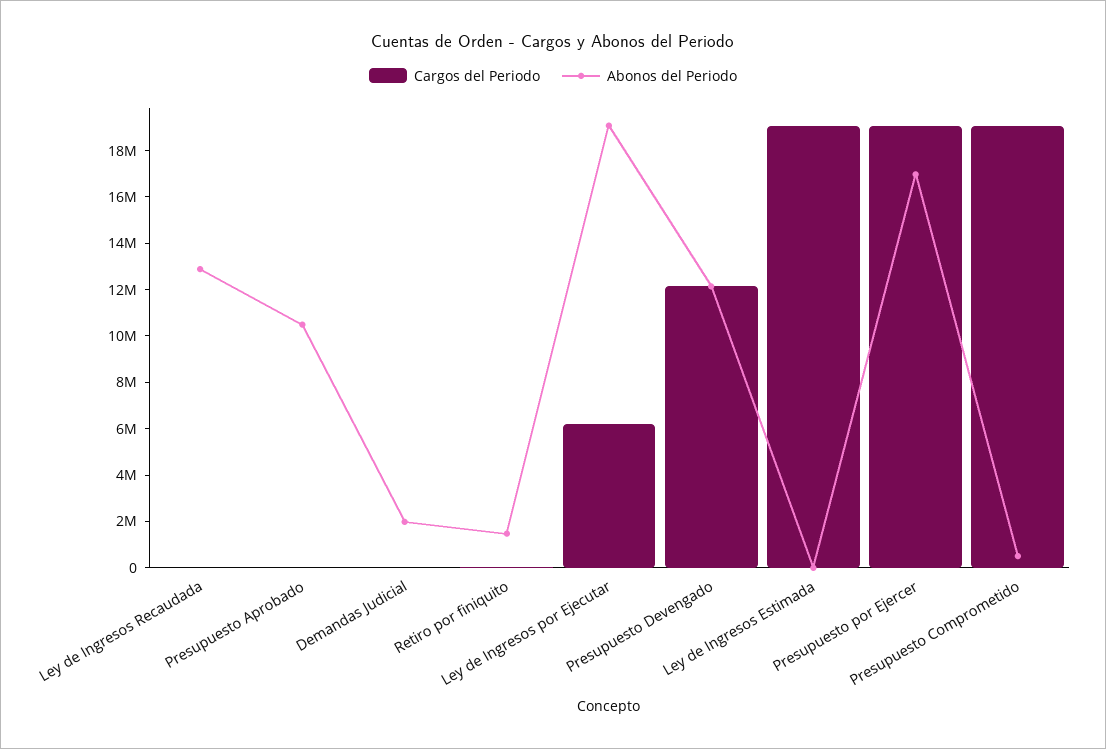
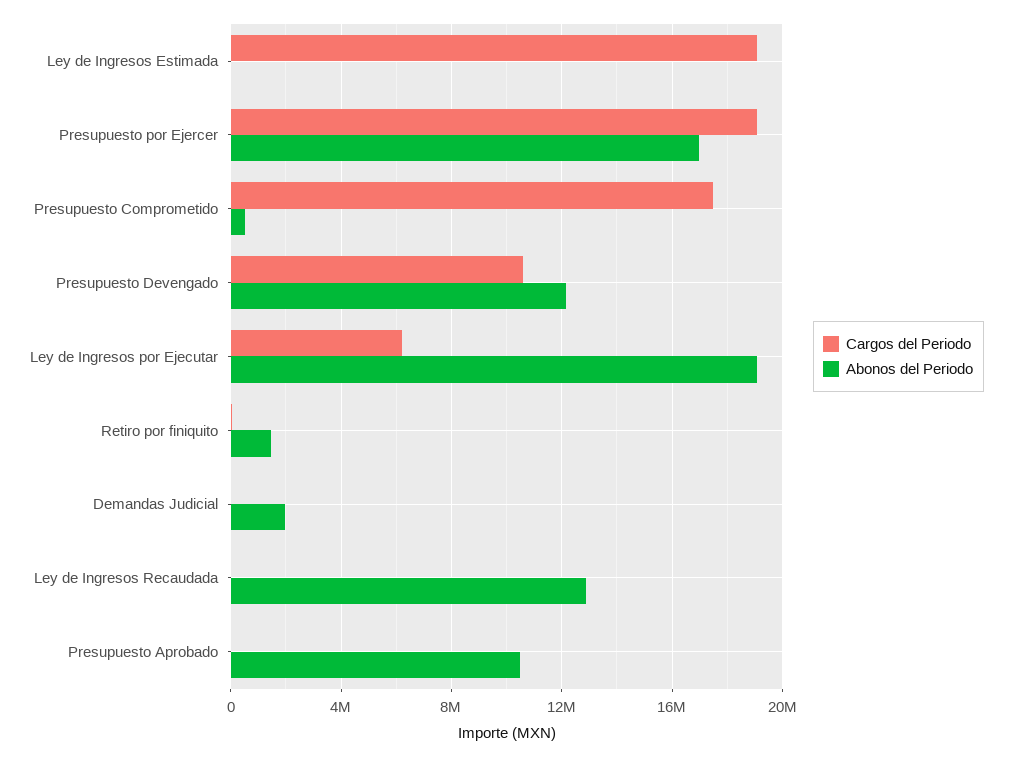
Cargos del Periodo, Presupuesto Devengado: 12000000 -> 10500000
Cargos del Periodo, Presupuesto Comprometido: 19000000 -> 17500000

